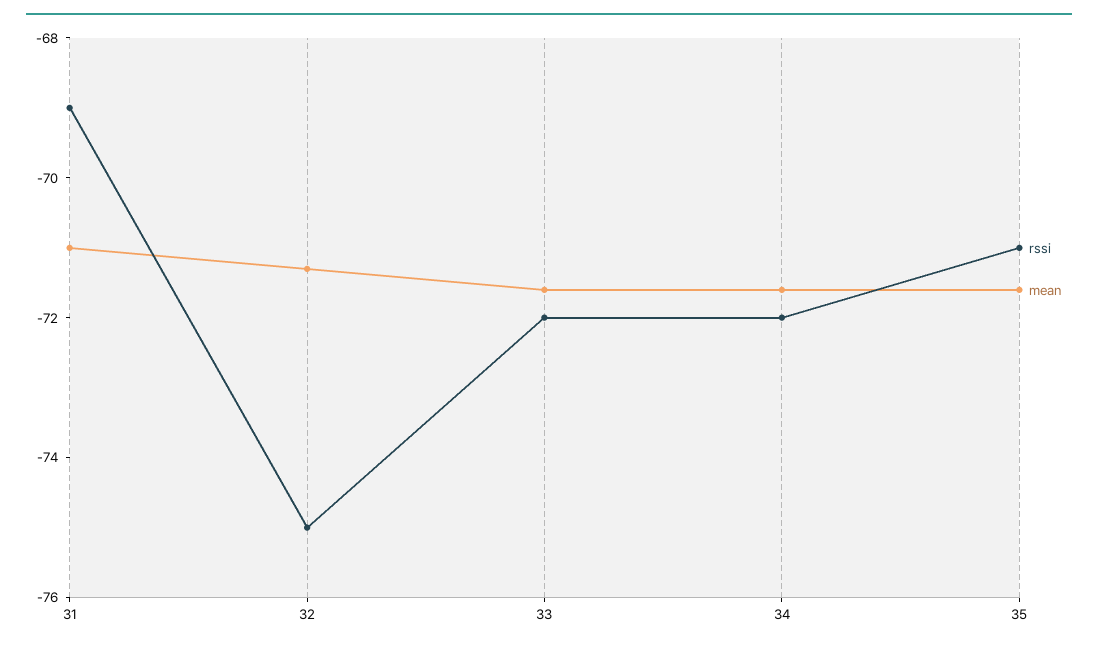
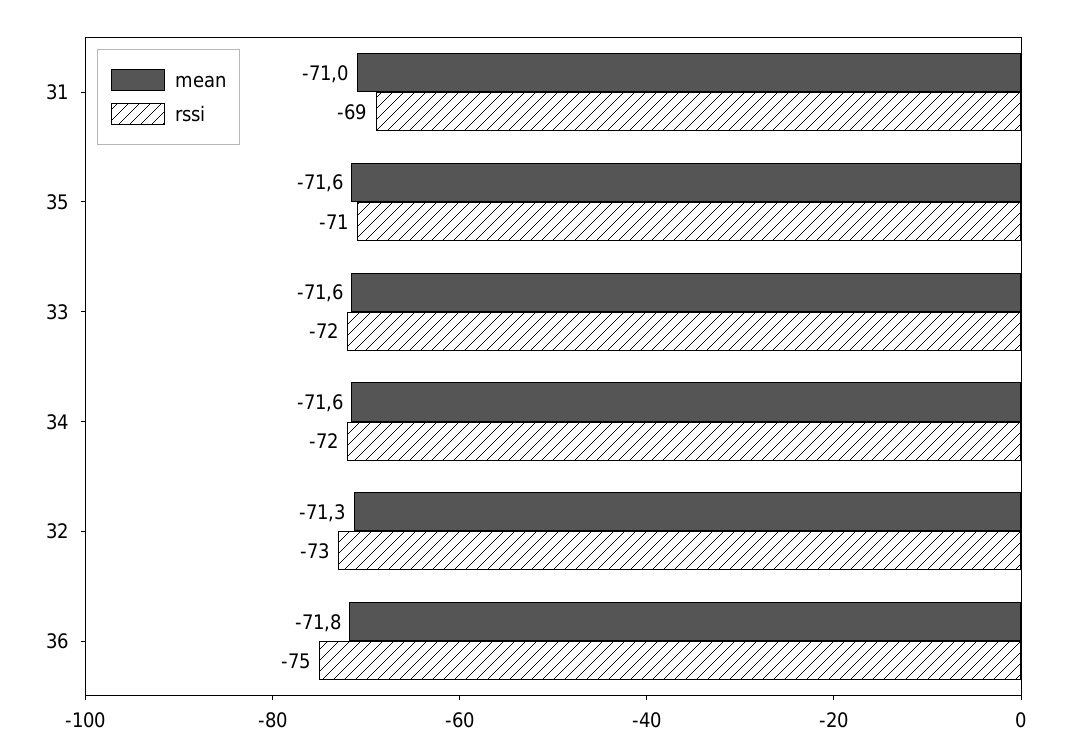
rssi, 32: -75 -> -73
mean, 36: none -> -71.8
rssi, 36: none -> -75

